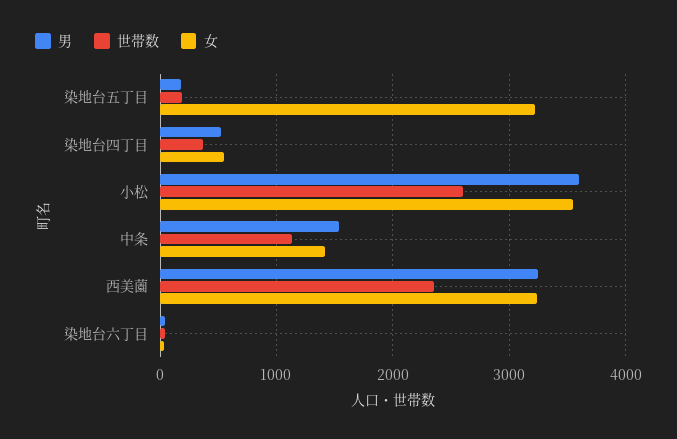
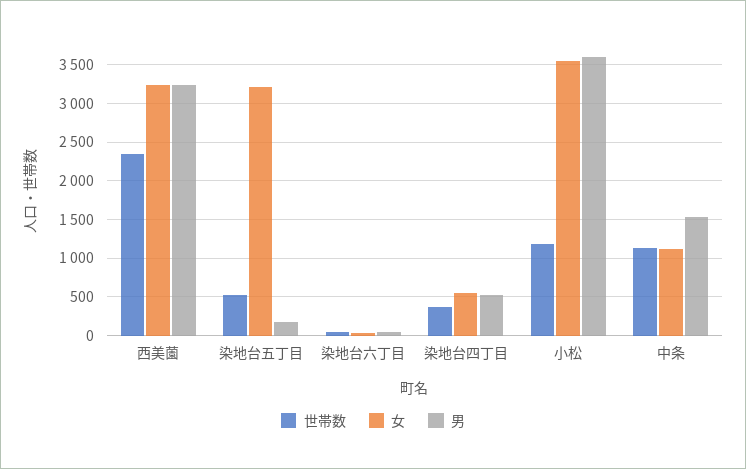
世帯数, 染地台五丁目: 200 -> 500
世帯数, 小松: 2600 -> 1200
女, 中条: 1400 -> 1100

